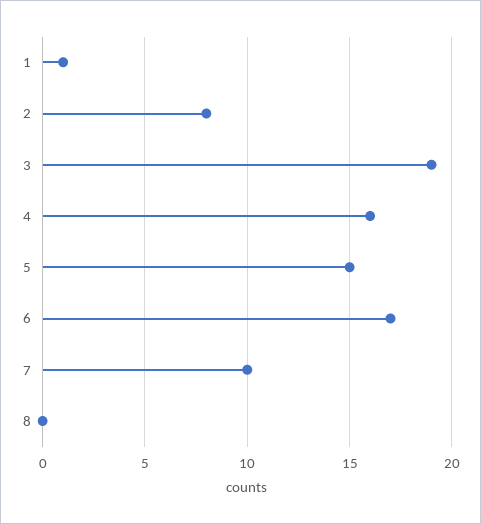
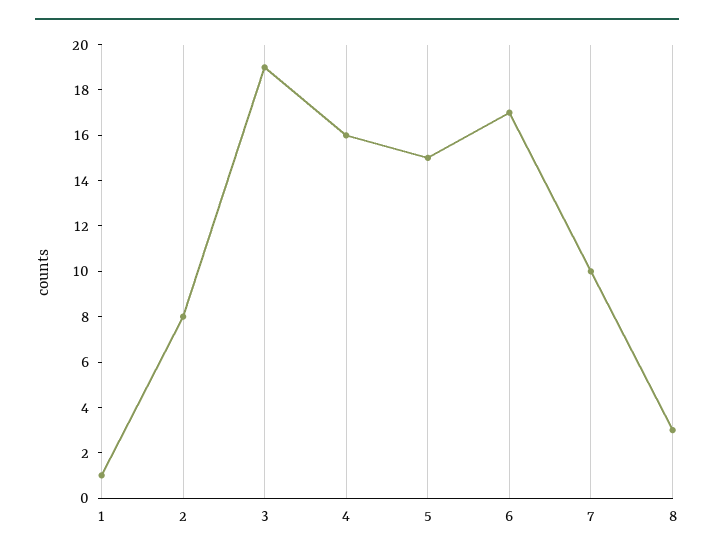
8: 0 -> 3

